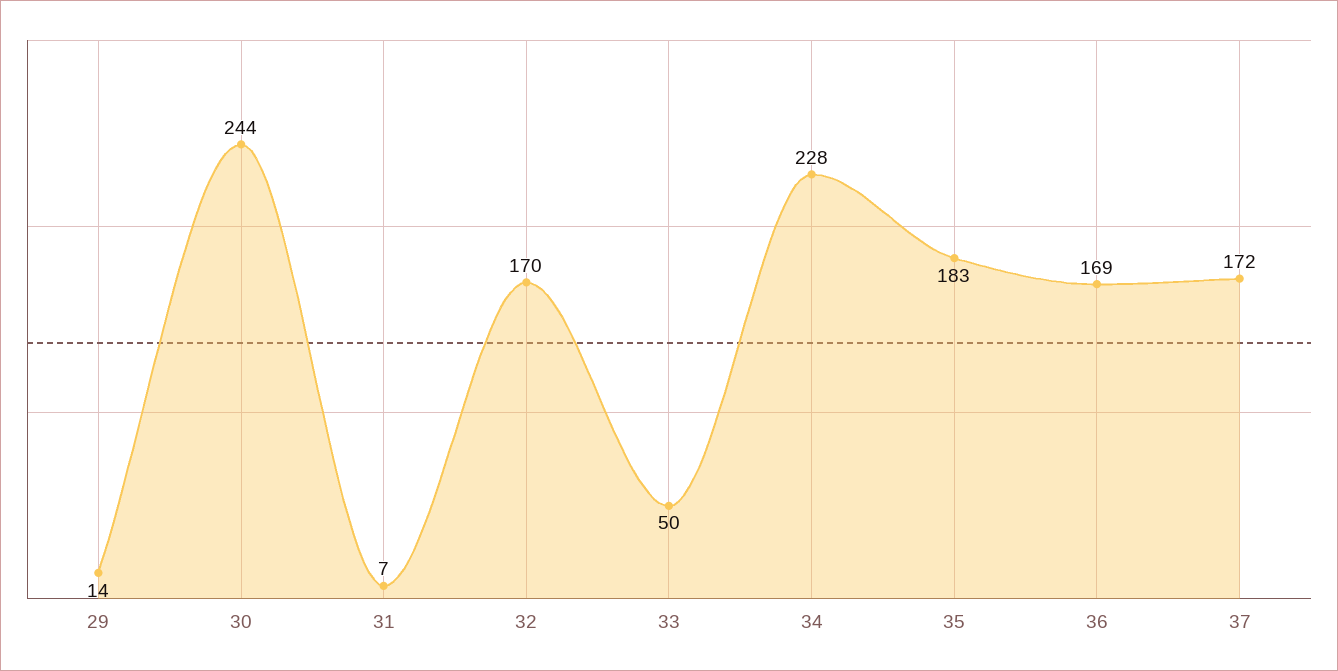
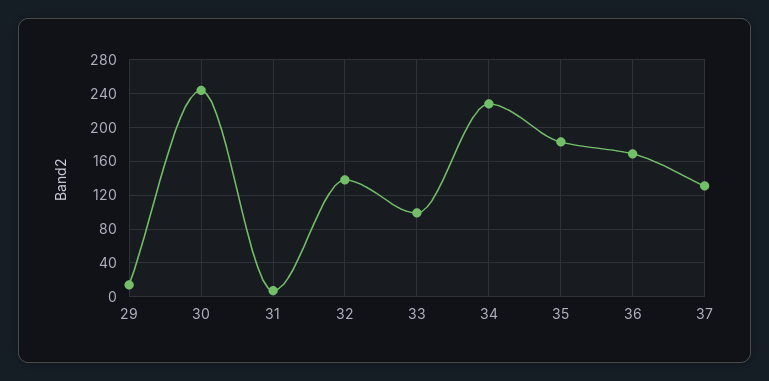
32: 170 -> 140
33: 50 -> 100
37: 172 -> 130

